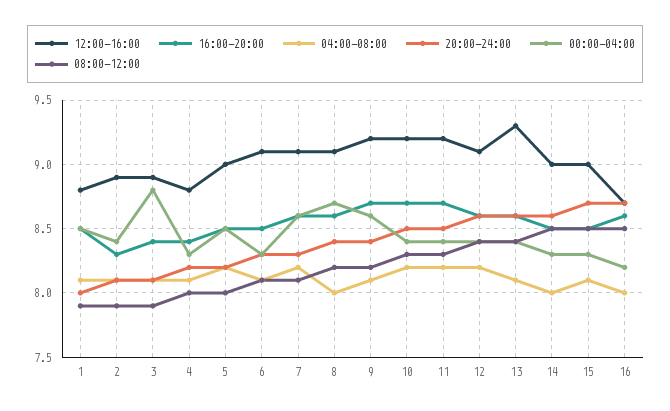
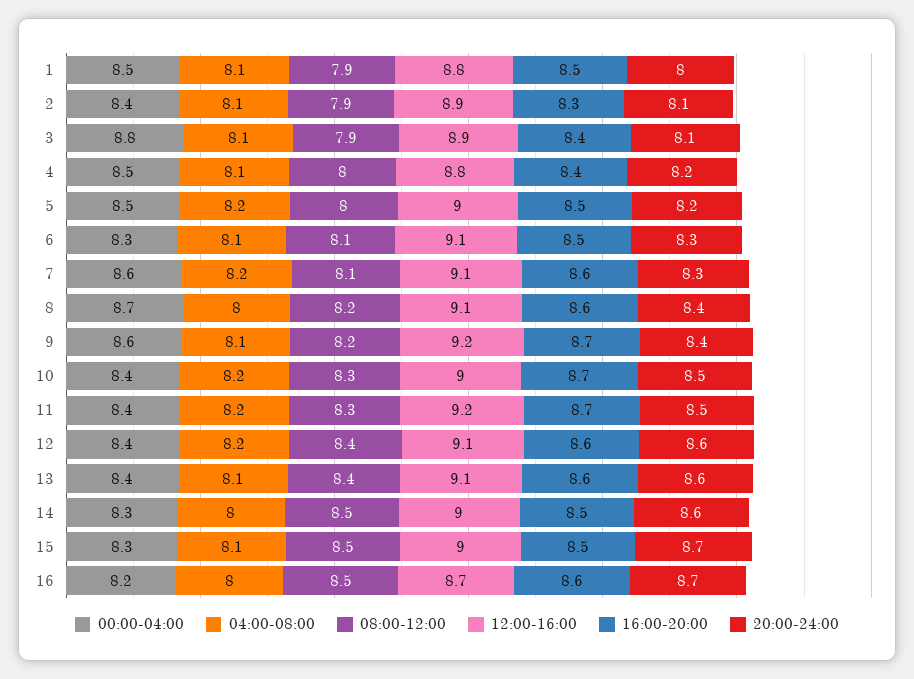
00:00-04:00, 4: 8.3 -> 8.5
12:00-16:00, 10: 9.2 -> 9
12:00-16:00, 13: 9.3 -> 9.1

